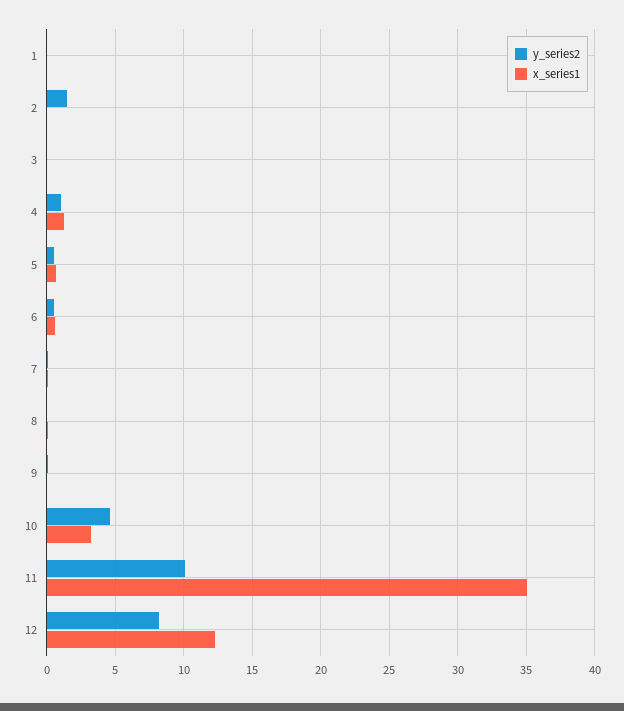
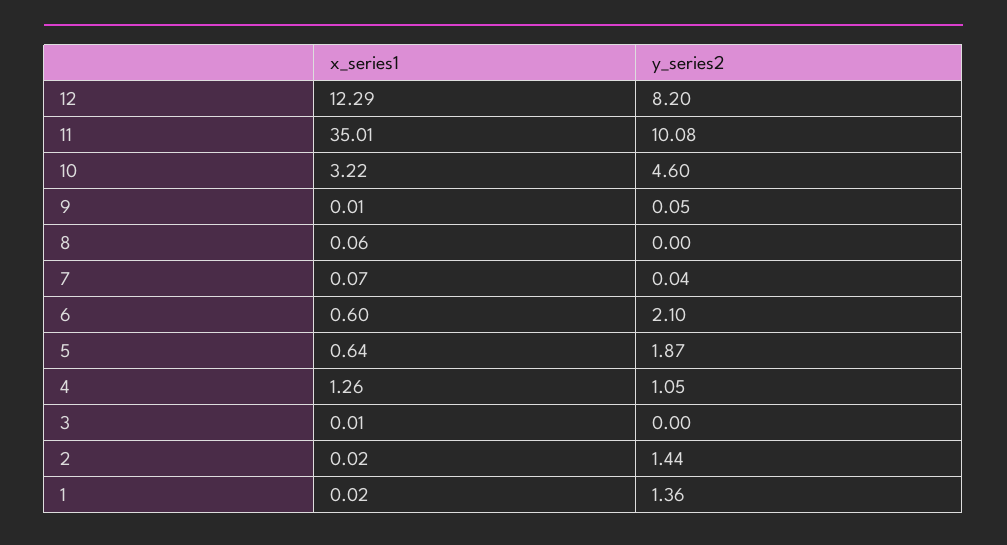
y_series2, 1: 0 -> 1.36
y_series2, 5: 0.5 -> 1.87
y_series2, 6: 0.5 -> 2.1

